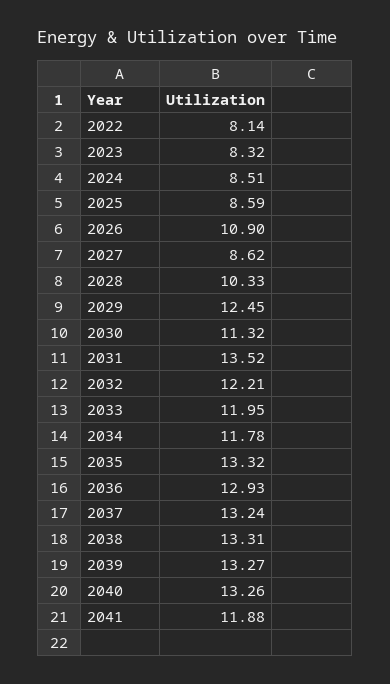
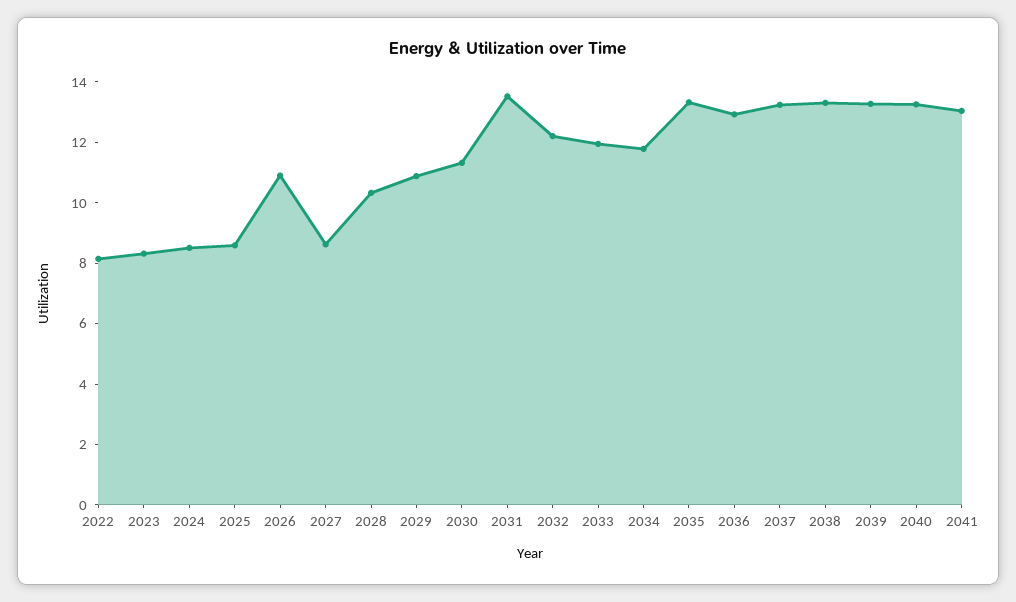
2029: 12.45 -> 11
2041: 11.88 -> 13

